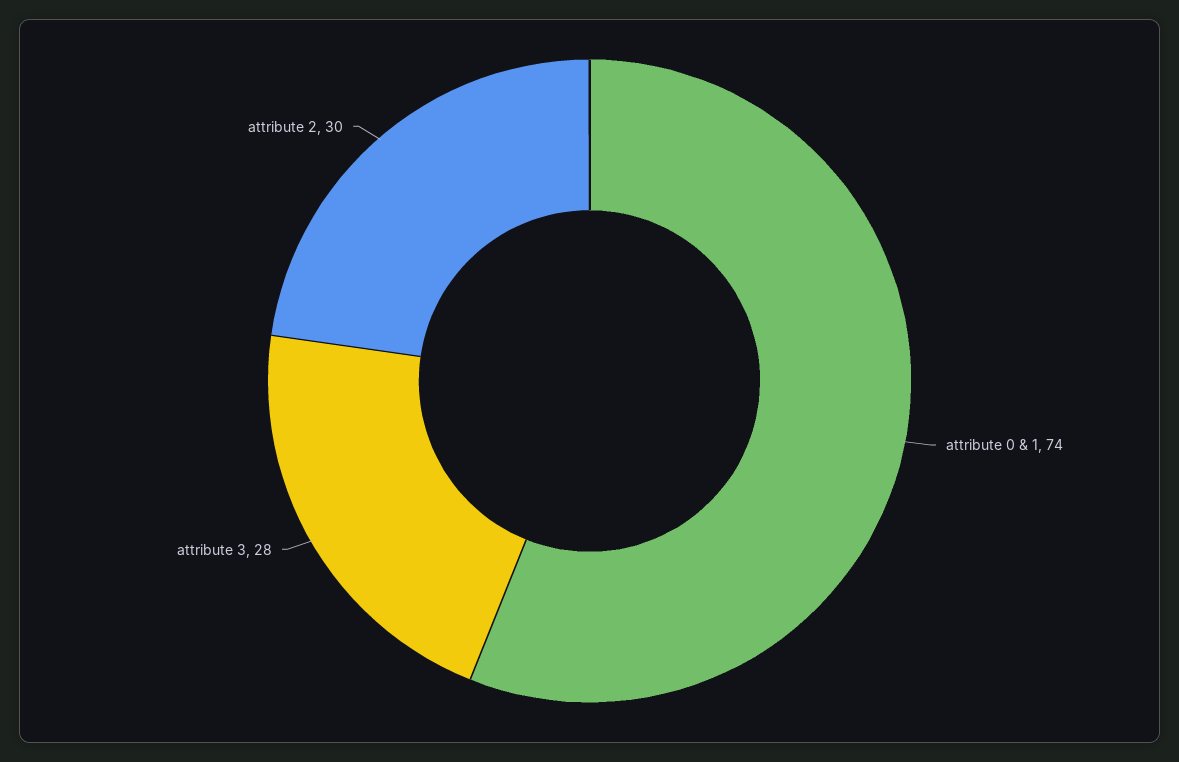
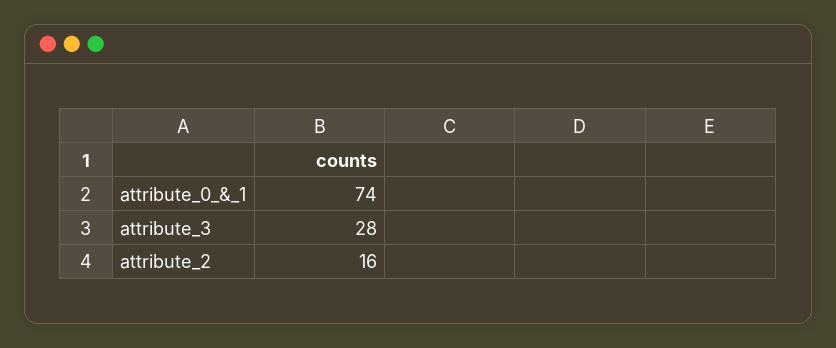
attribute 2: 30 -> 16

